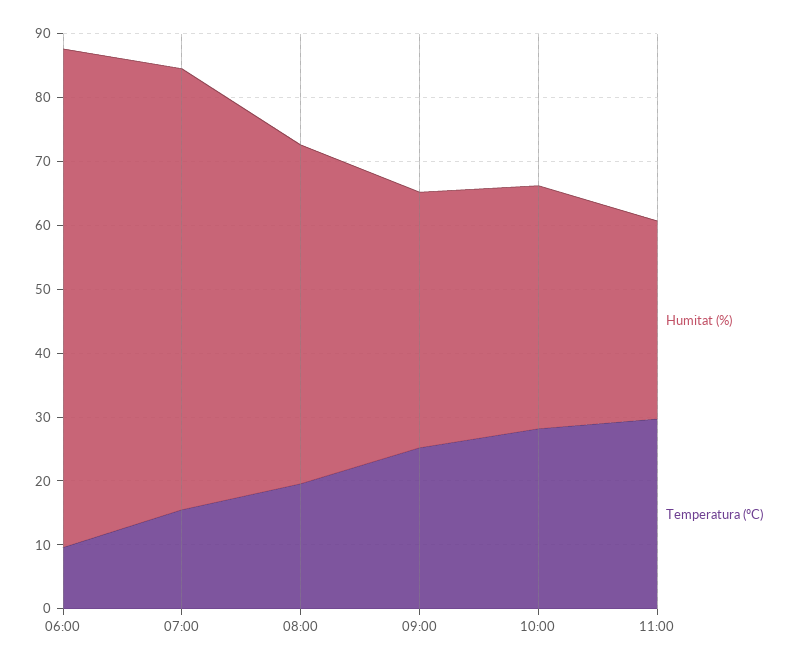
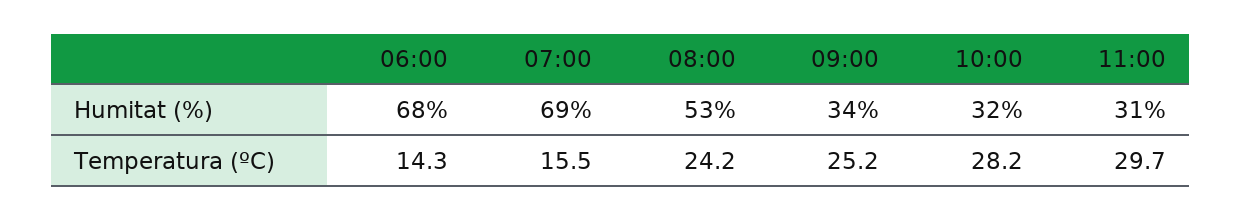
Humitat (%), 06:00: 78 -> 68
Temperatura (ºC), 06:00: 10 -> 14.3
Temperatura (ºC), 08:00: 20 -> 24.2
Humitat (%), 09:00: 40 -> 34
Humitat (%), 10:00: 38 -> 32

